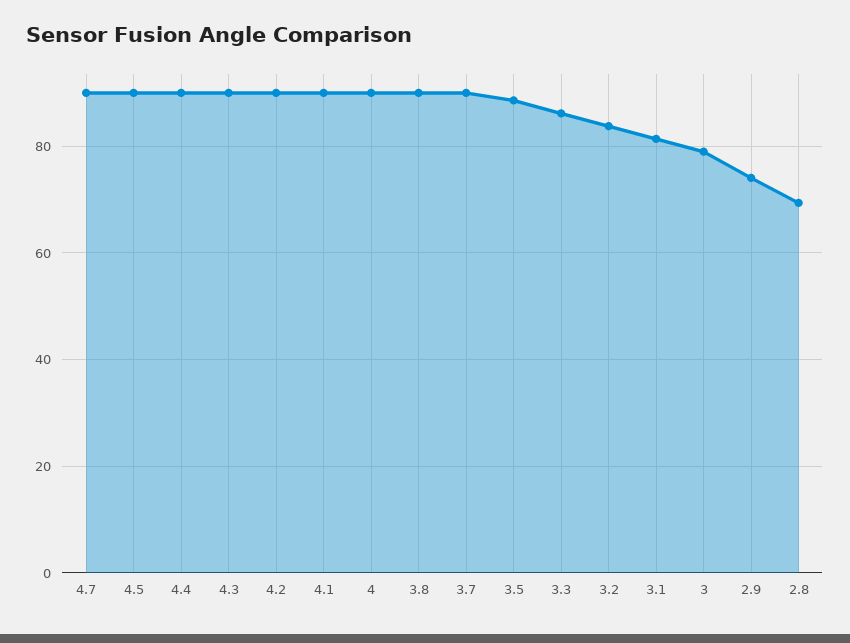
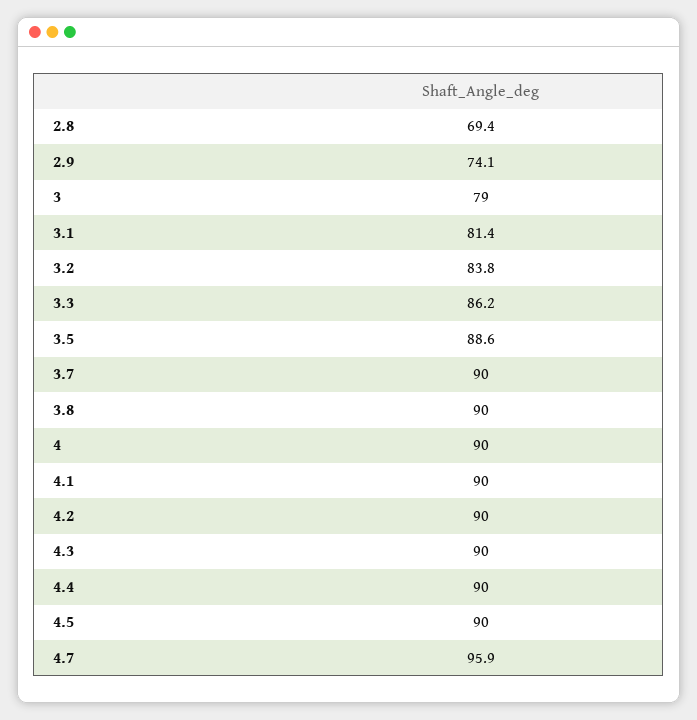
4.7: 90 -> 95.9

